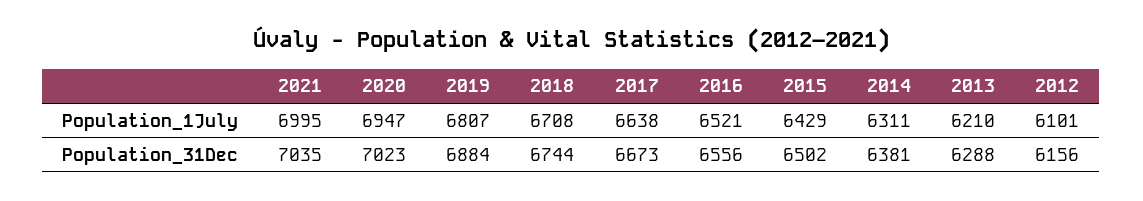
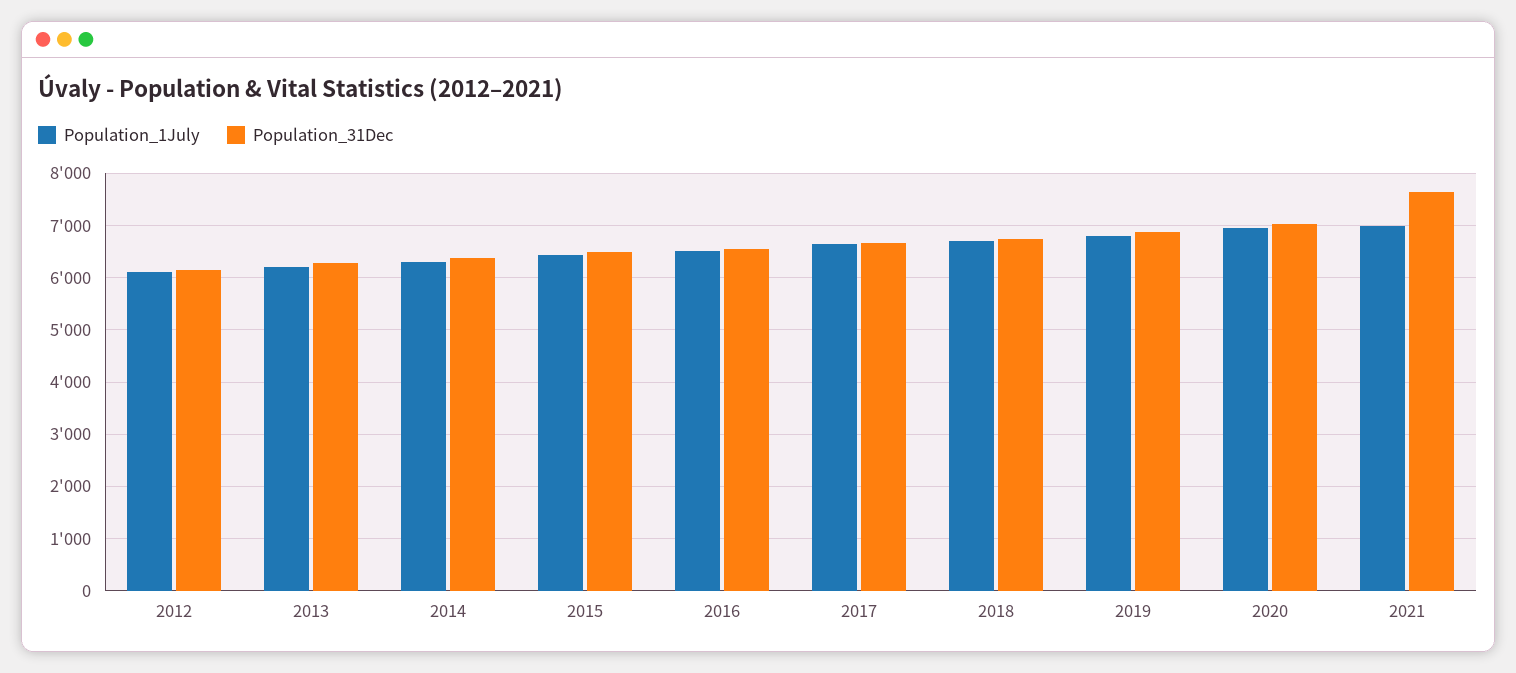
Population_31Dec, 2021: 7035 -> 7600

